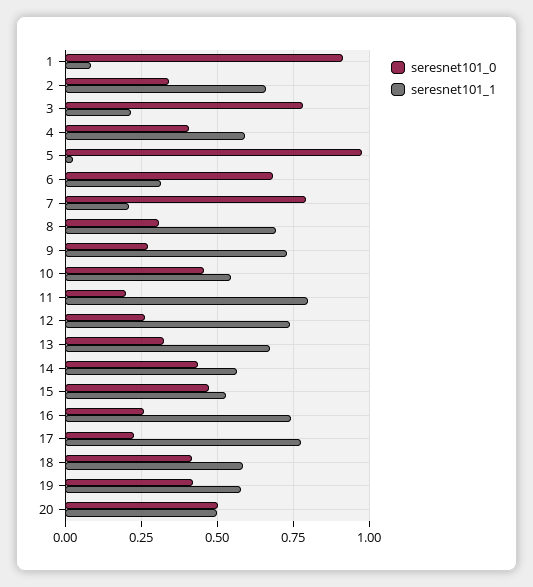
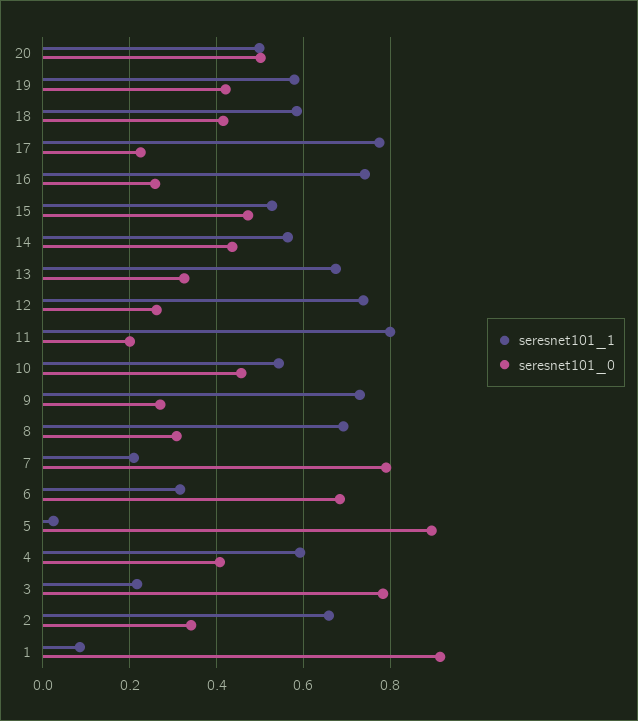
seresnet101_0, 5: 0.975 -> 0.9

